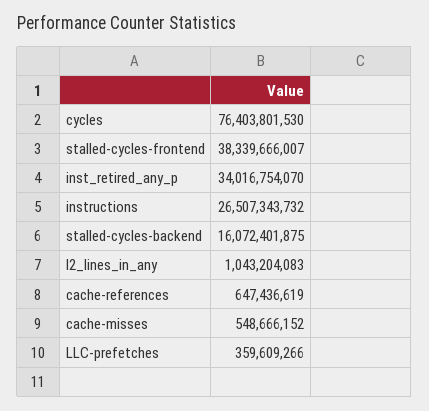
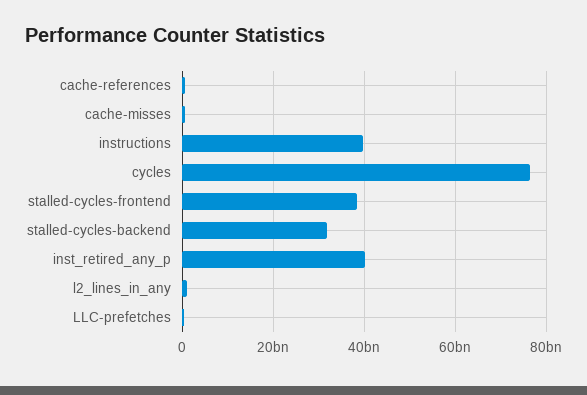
inst_retired_any_p: 34016754070 -> 40000000000
instructions: 26507343732 -> 40000000000
stalled-cycles-backend: 16072401875 -> 32000000000

